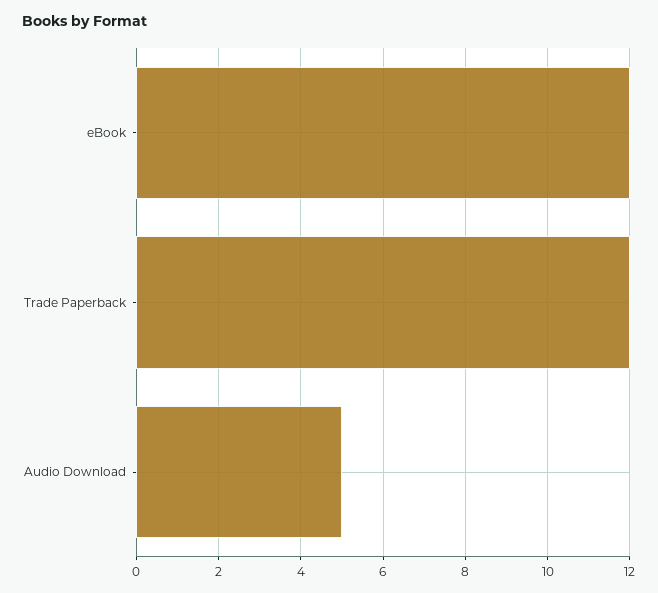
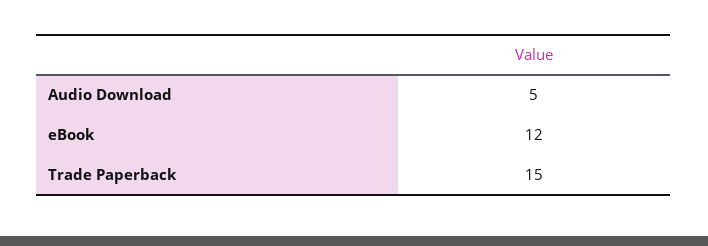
Trade Paperback: 12 -> 15

